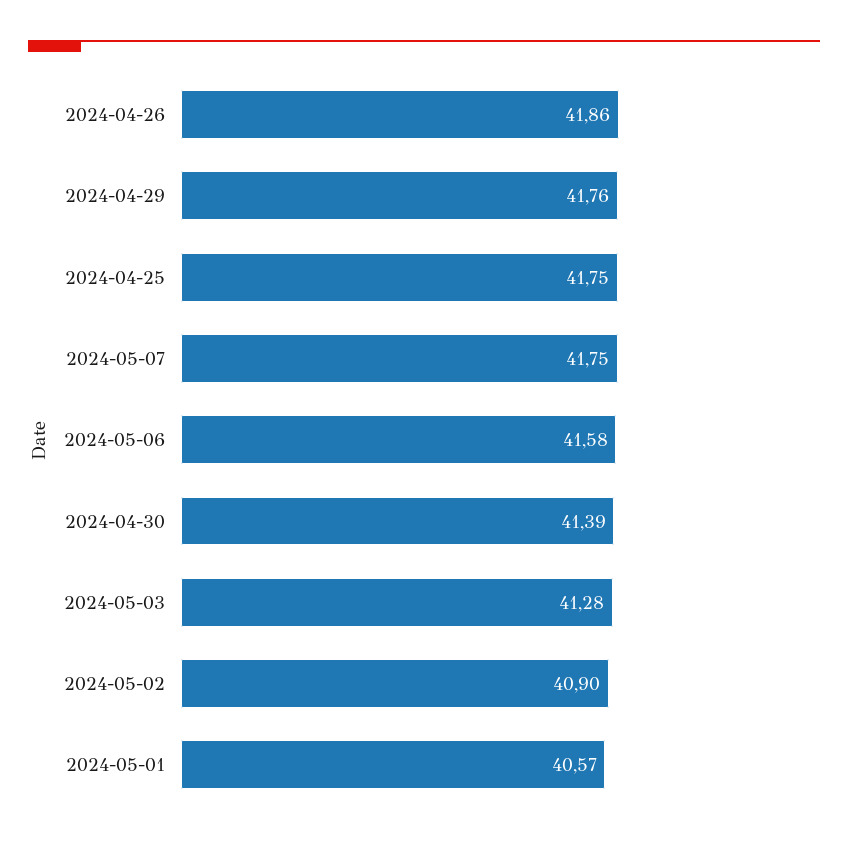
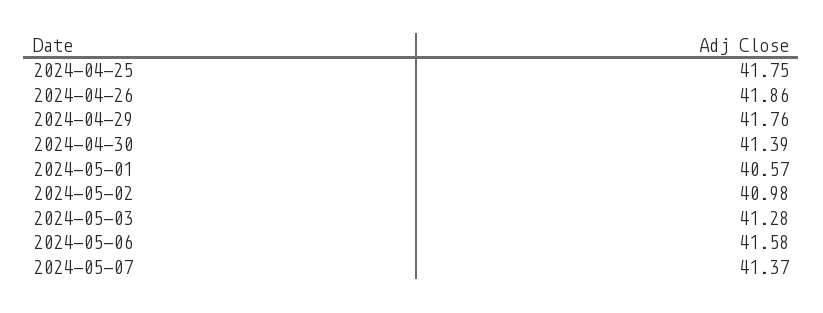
2024-05-07: 41.75 -> 41.37
2024-05-02: 40.9 -> 40.98

